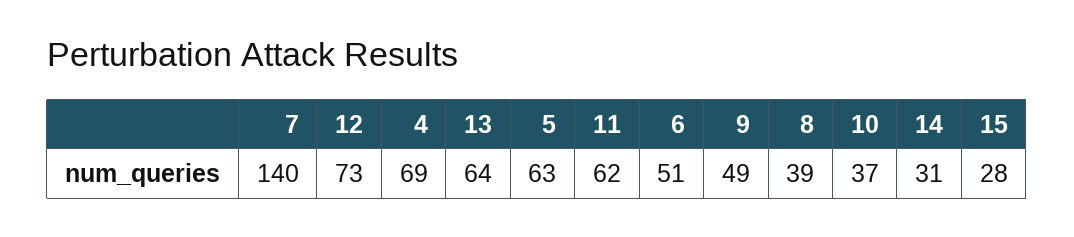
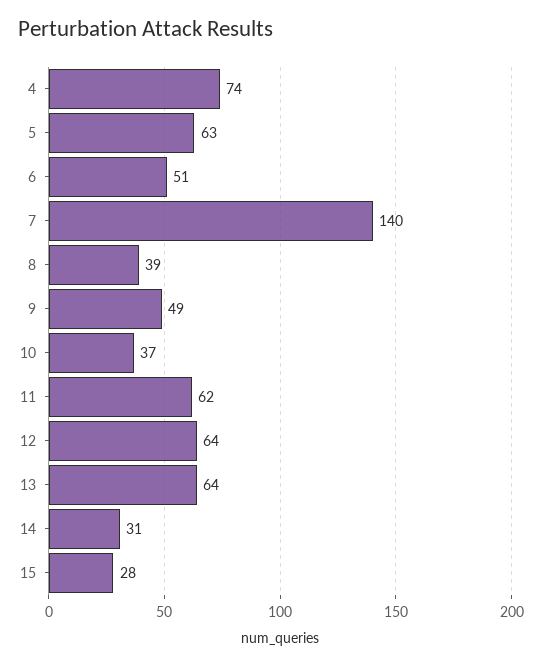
12: 73 -> 64
4: 69 -> 74

